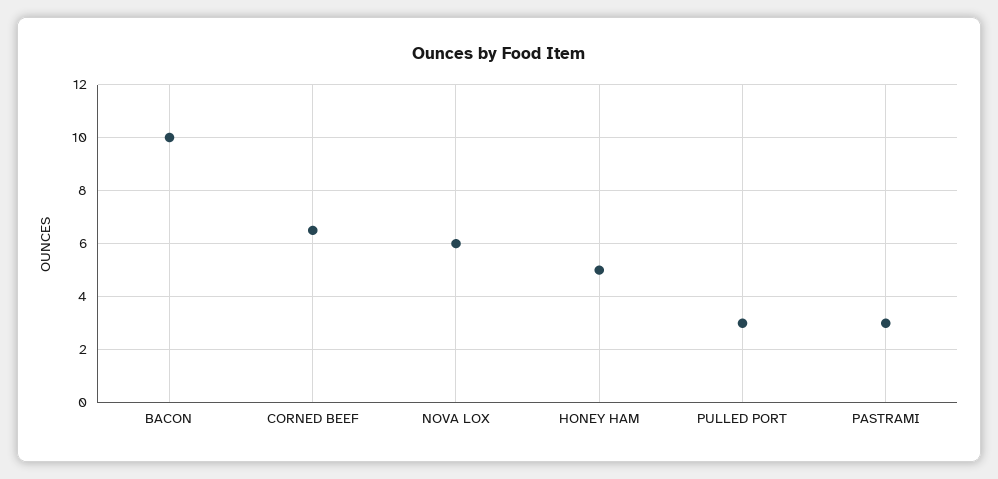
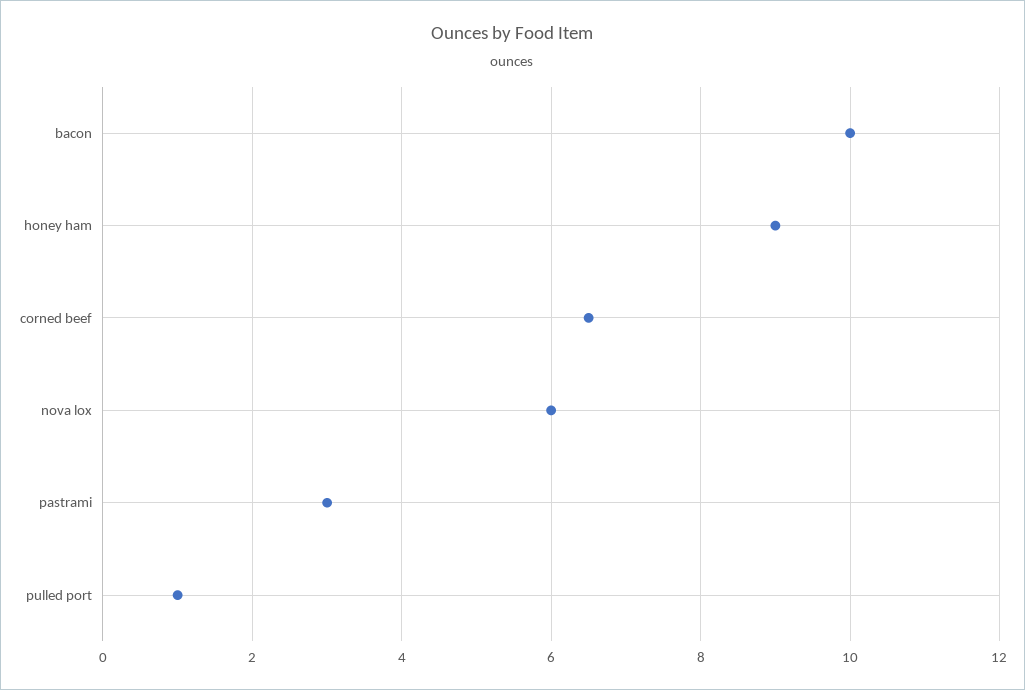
HONEY HAM: 5 -> 9
PULLED PORT: 3 -> 1

